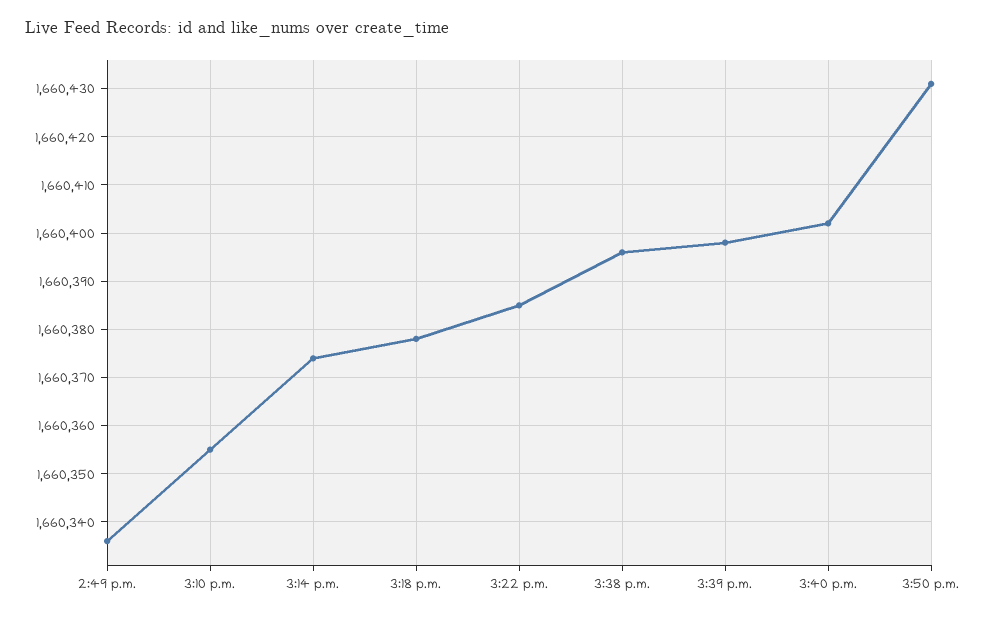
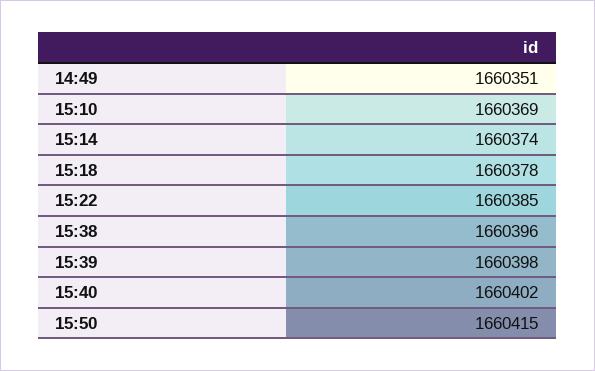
2:49 p.m.: 1660335 -> 1660351
3:10 p.m.: 1660355 -> 1660369
3:50 p.m.: 1660430 -> 1660415

